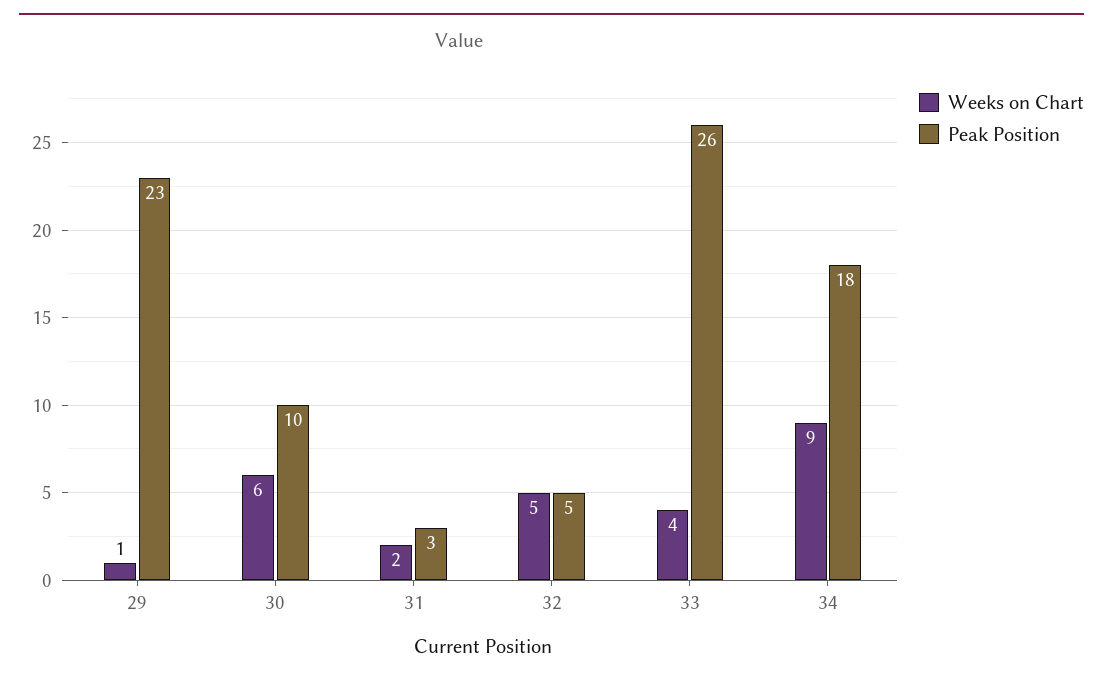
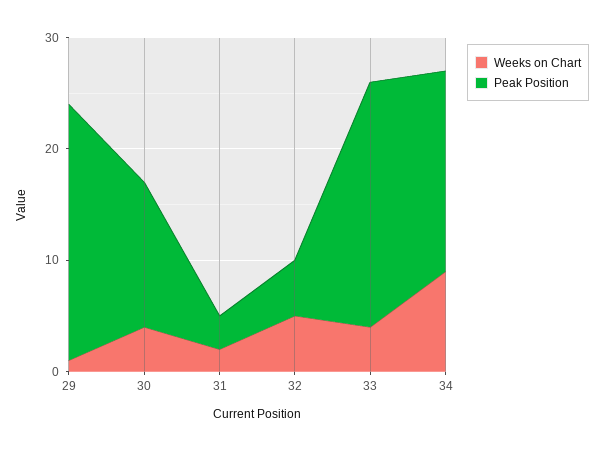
Weeks on Chart, 30: 6 -> 4
Peak Position, 30: 10 -> 13
Peak Position, 33: 26 -> 22

